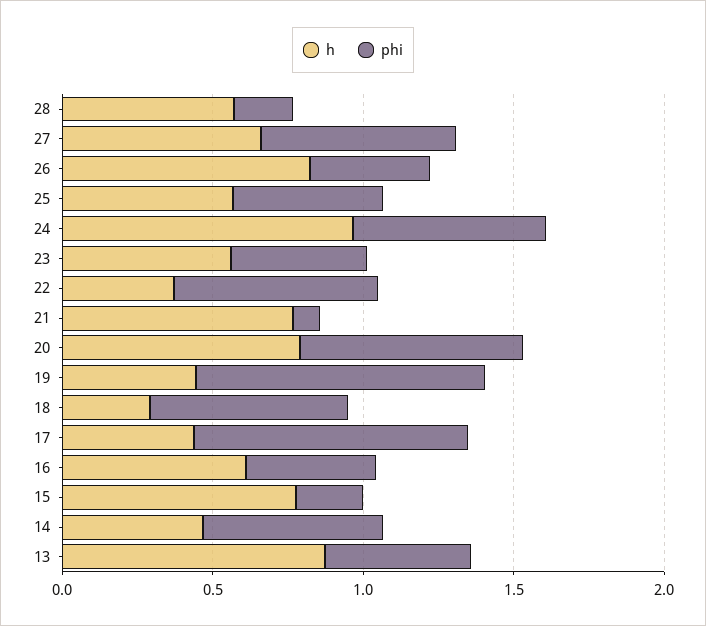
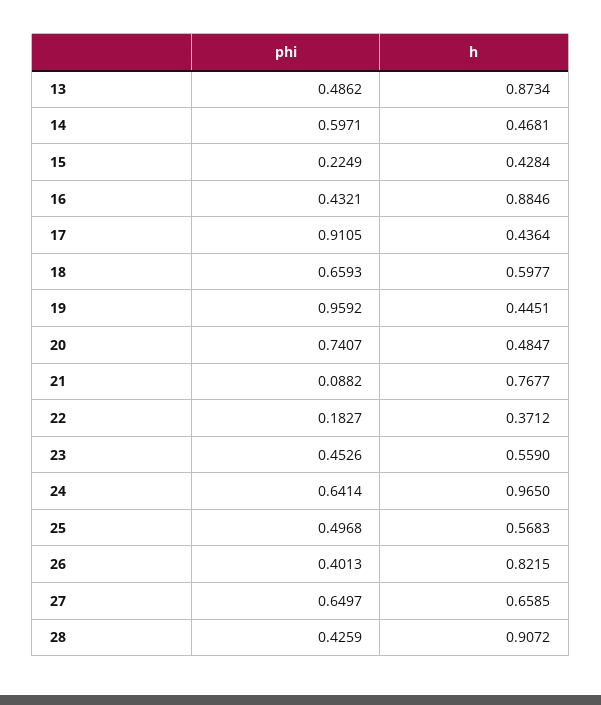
h, 28: 0.6 -> 0.9072
phi, 28: 0.2 -> 0.4259
phi, 22: 0.7 -> 0.1827
h, 20: 0.8 -> 0.4847
h, 18: 0.3 -> 0.5977
h, 16: 0.6 -> 0.8846
h, 15: 0.8 -> 0.4284

